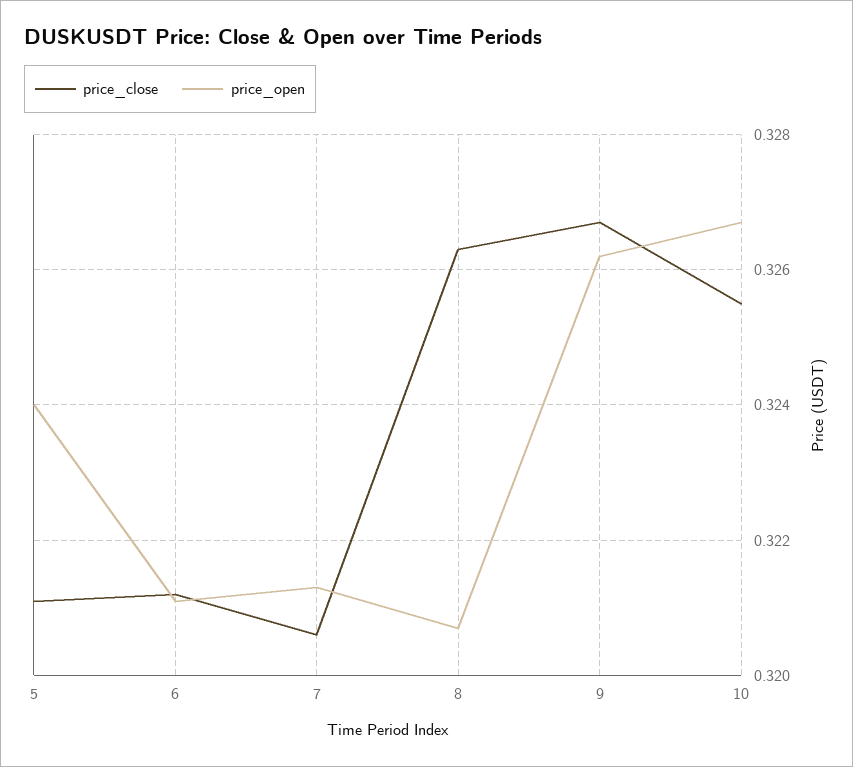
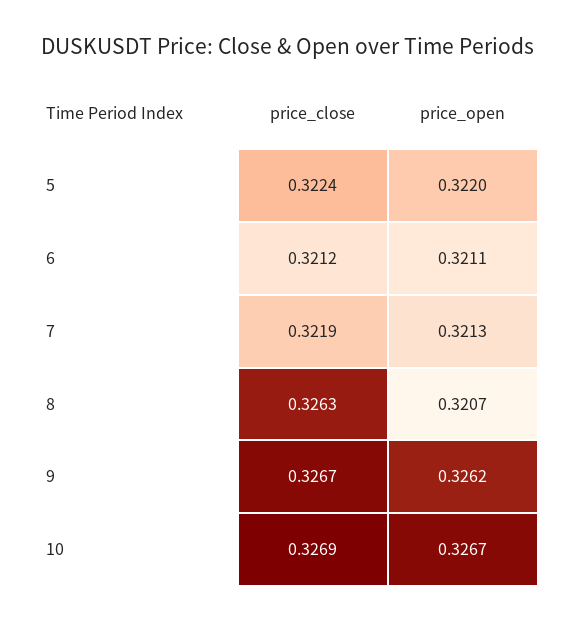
price_close, 5: 0.321 -> 0.3224
price_open, 5: 0.324 -> 0.322
price_close, 7: 0.3205 -> 0.3219
price_close, 10: 0.3255 -> 0.3269

